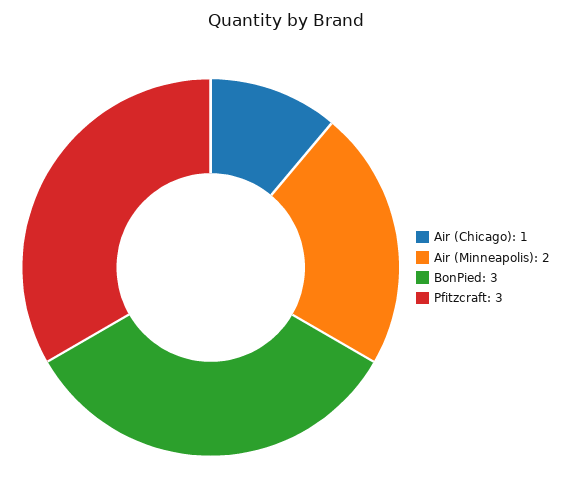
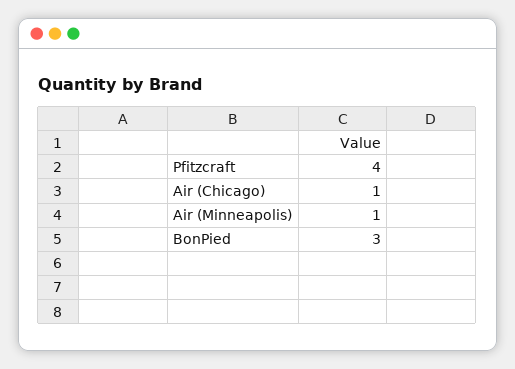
Air (Minneapolis): 2 -> 1
Pfitzcraft: 3 -> 4

